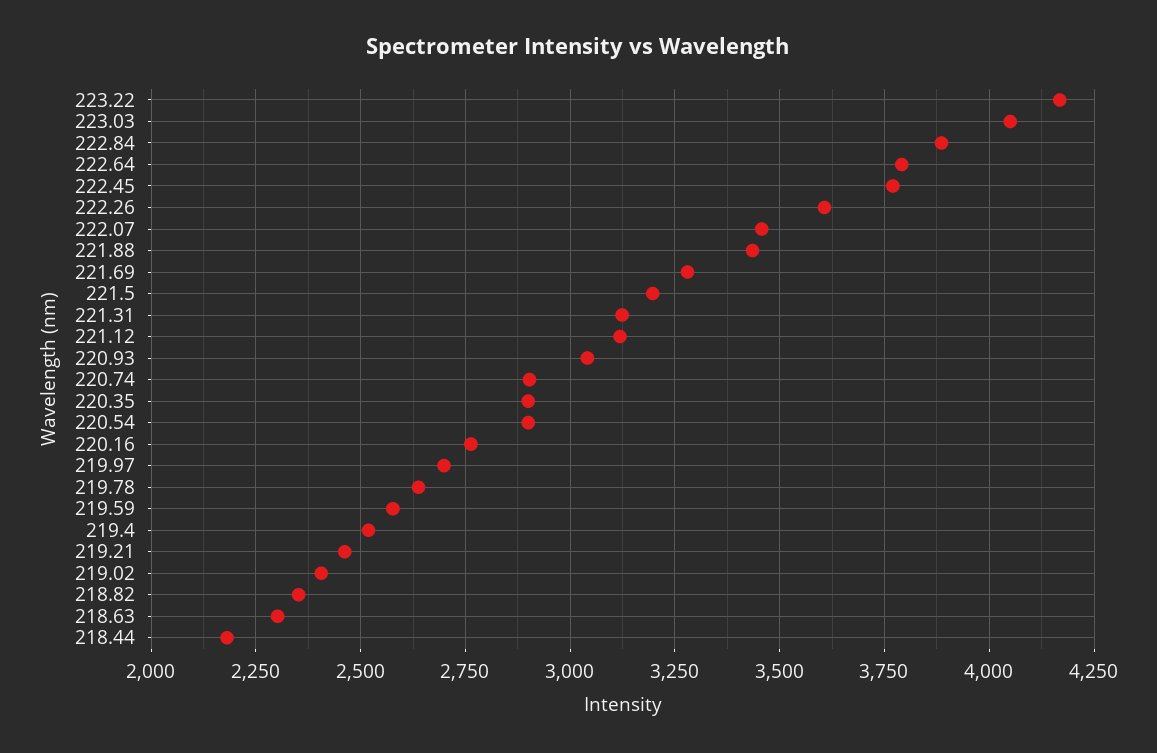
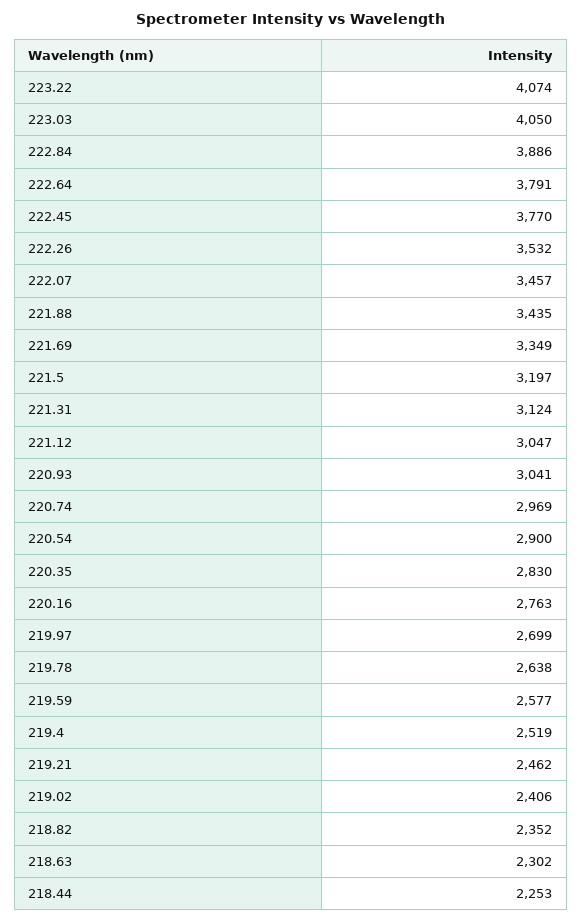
223.22: 4175 -> 4074
222.26: 3600 -> 3532
221.69: 3275 -> 3349
221.12: 3125 -> 3047
220.74: 2900 -> 2969
220.35: 2900 -> 2830
218.44: 2175 -> 2253

